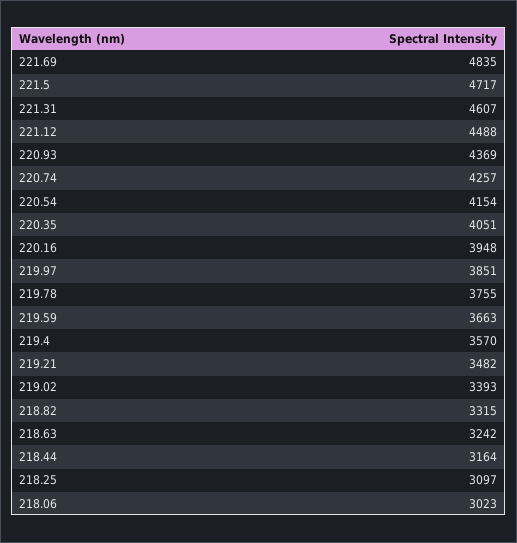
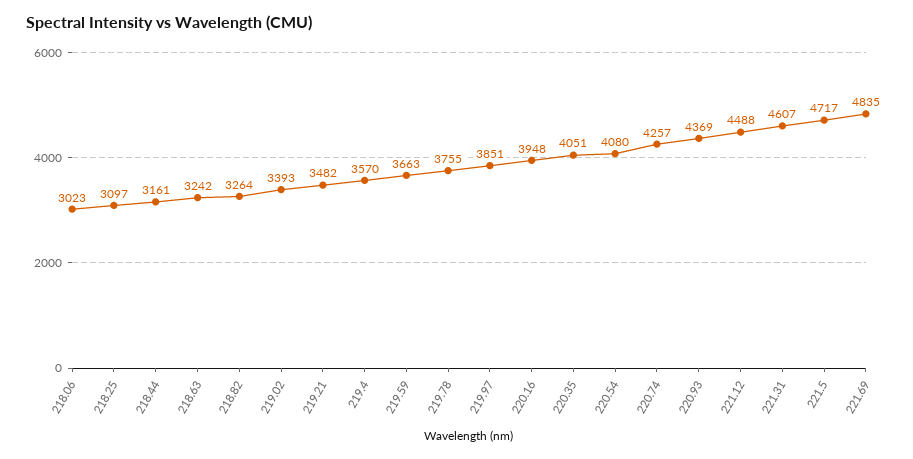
220.54: 4154 -> 4080
218.82: 3315 -> 3264
218.44: 3164 -> 3161

